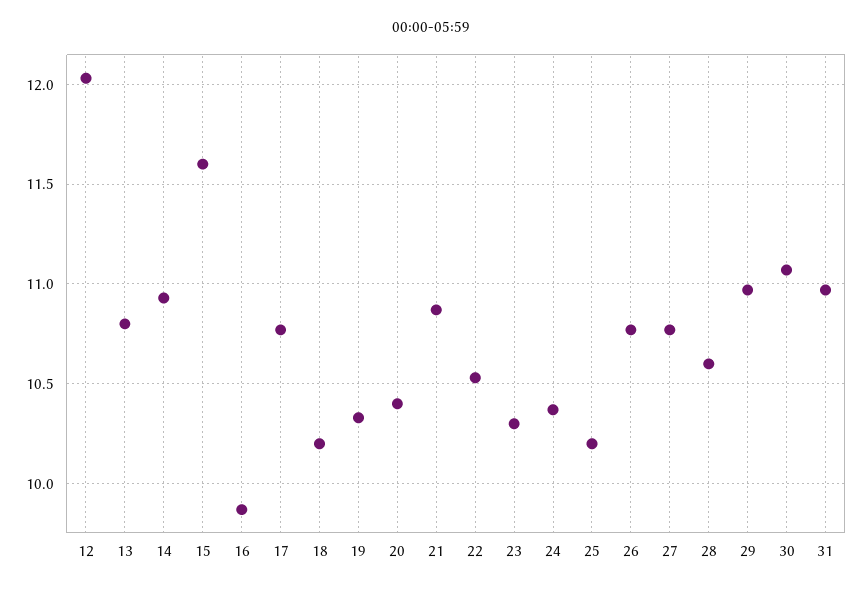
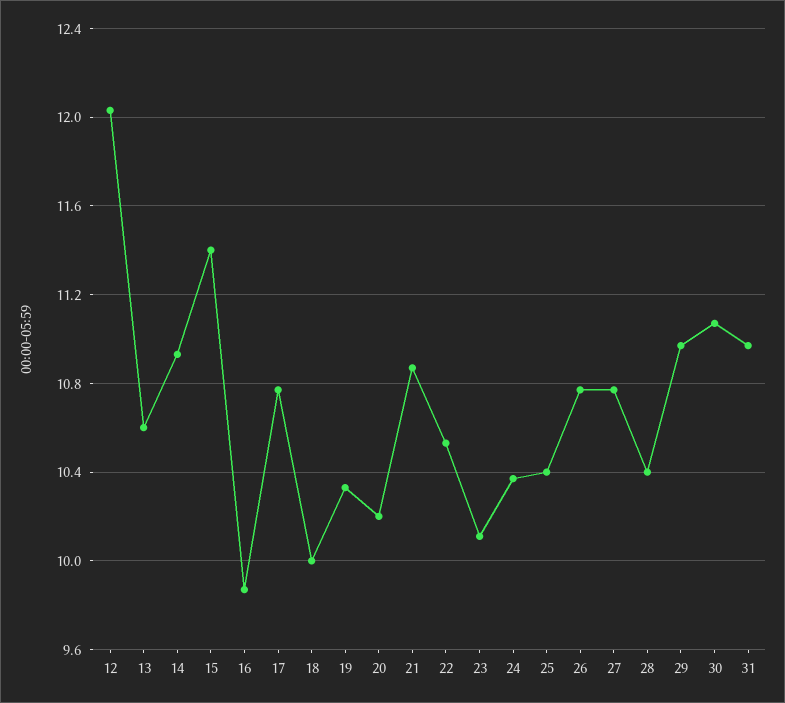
13: 10.8 -> 10.6
15: 11.6 -> 11.4
18: 10.2 -> 10
20: 10.4 -> 10.2
23: 10.3 -> 10.1
25: 10.2 -> 10.4
28: 10.6 -> 10.4

